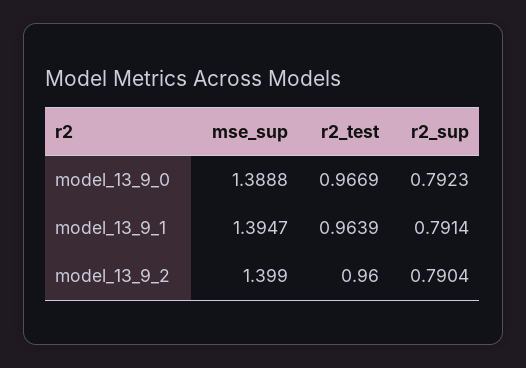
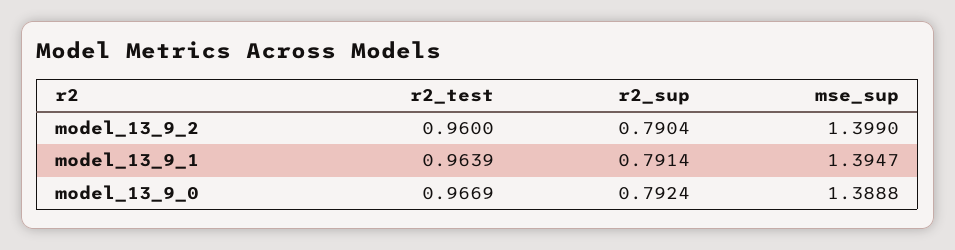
r2_sup, model_13_9_0: 0.7923 -> 0.7924

